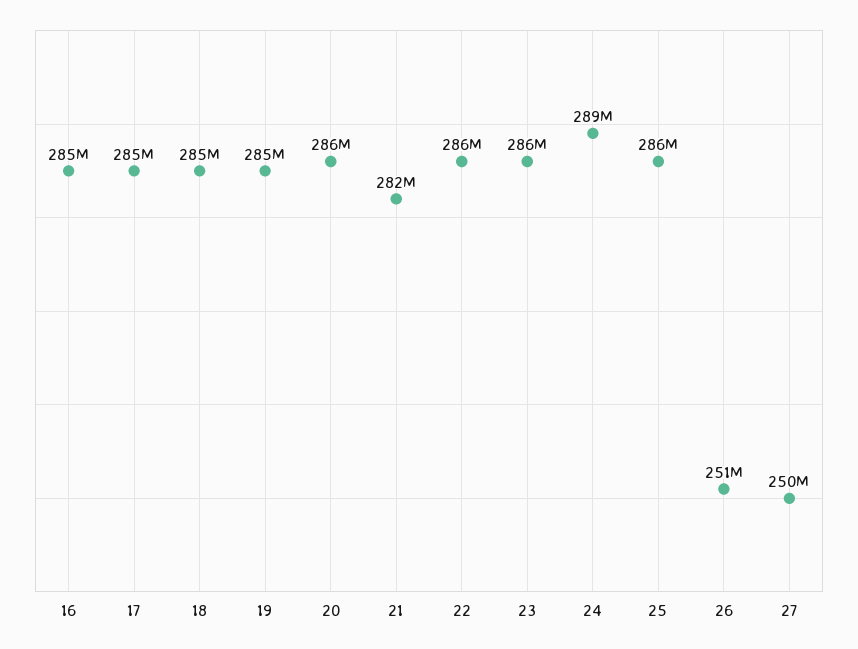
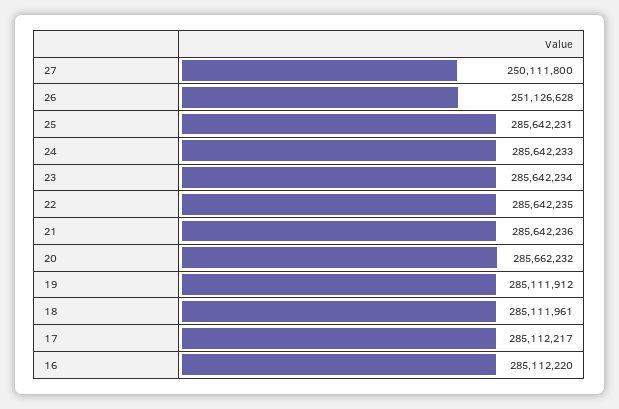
21: 282000000 -> 285642236
24: 289000000 -> 285642233

